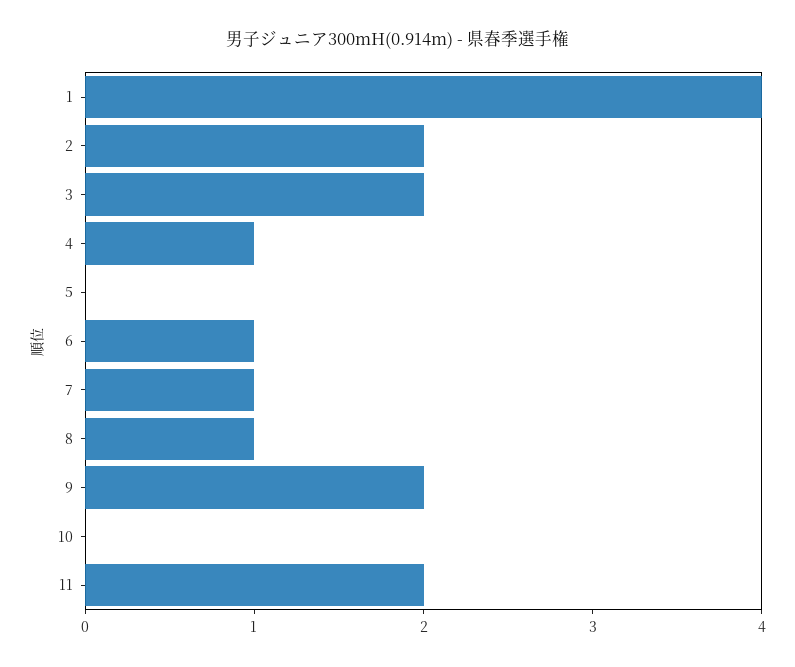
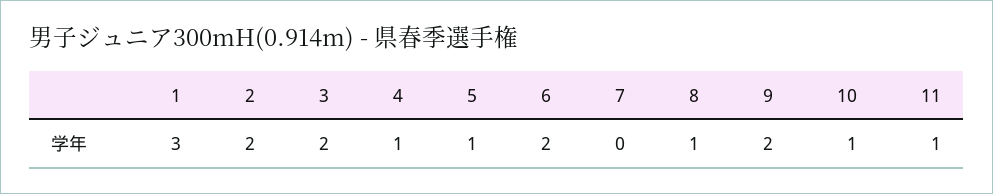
1: 4 -> 3
5: 0 -> 1
6: 1 -> 2
7: 1 -> 0
10: 0 -> 1
11: 2 -> 1

